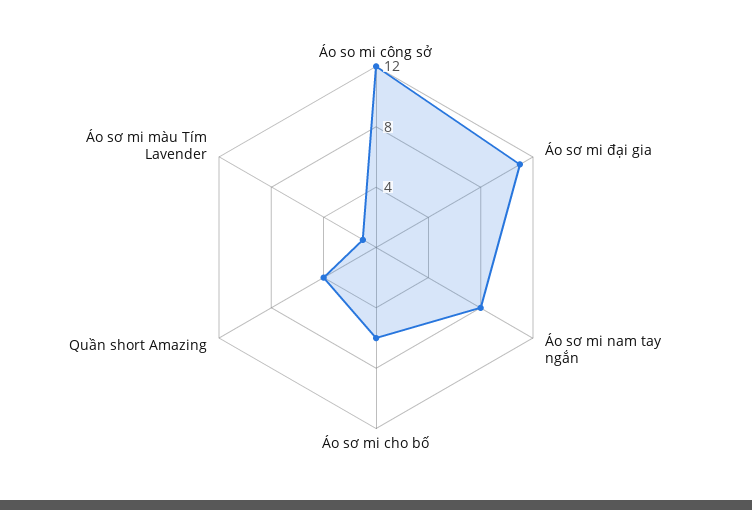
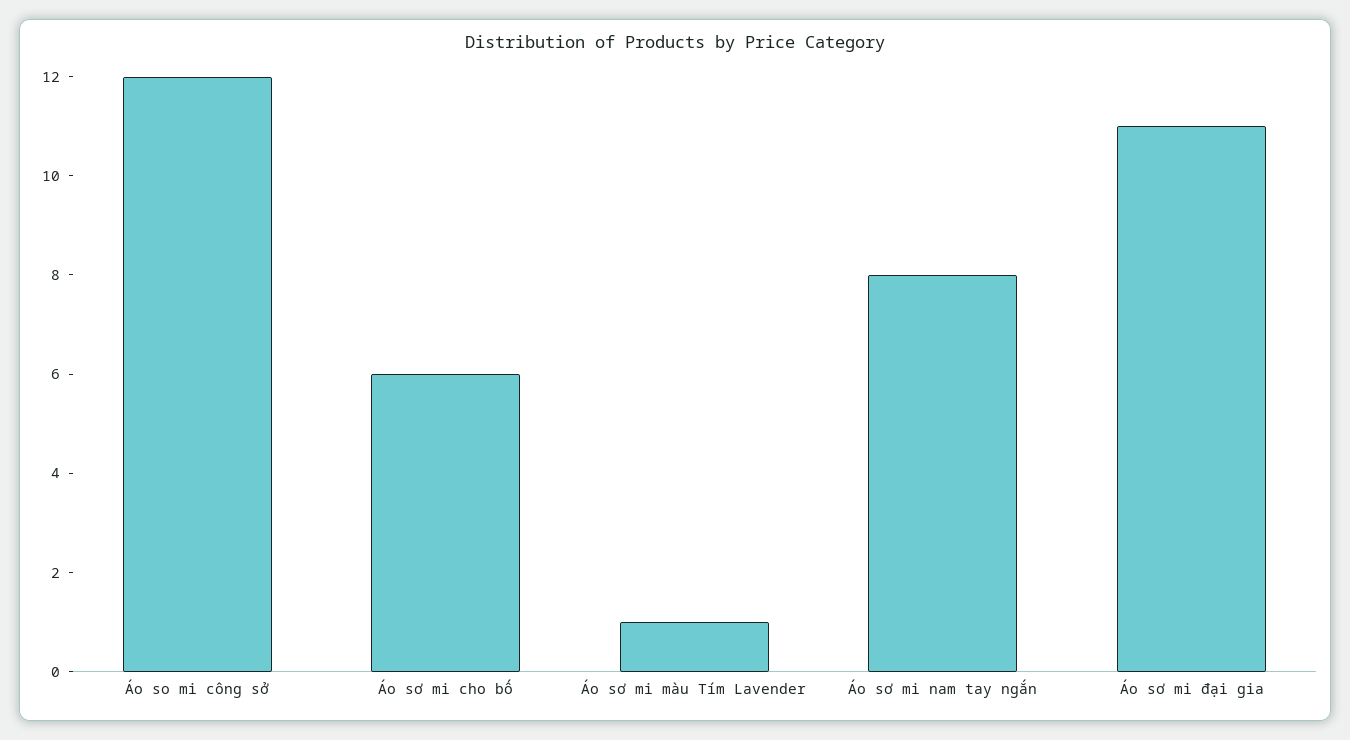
Quần short Amazing: 4 -> none

